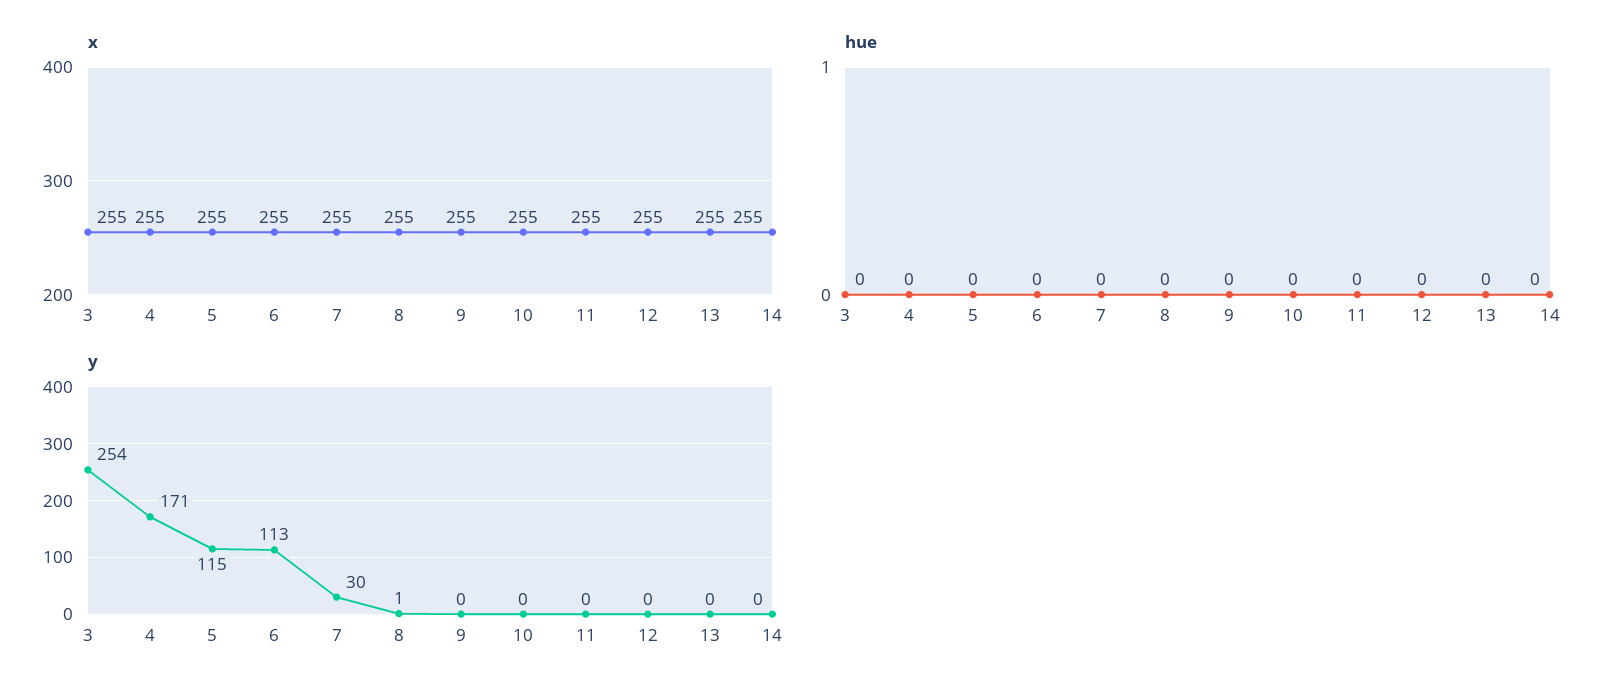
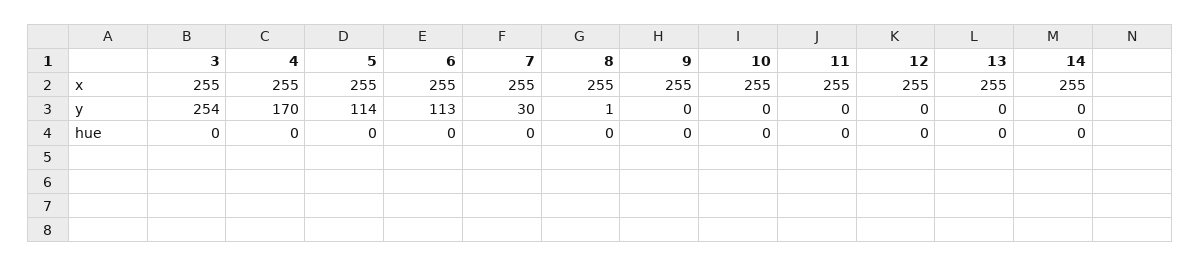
y, 4: 171 -> 170
y, 5: 115 -> 114

